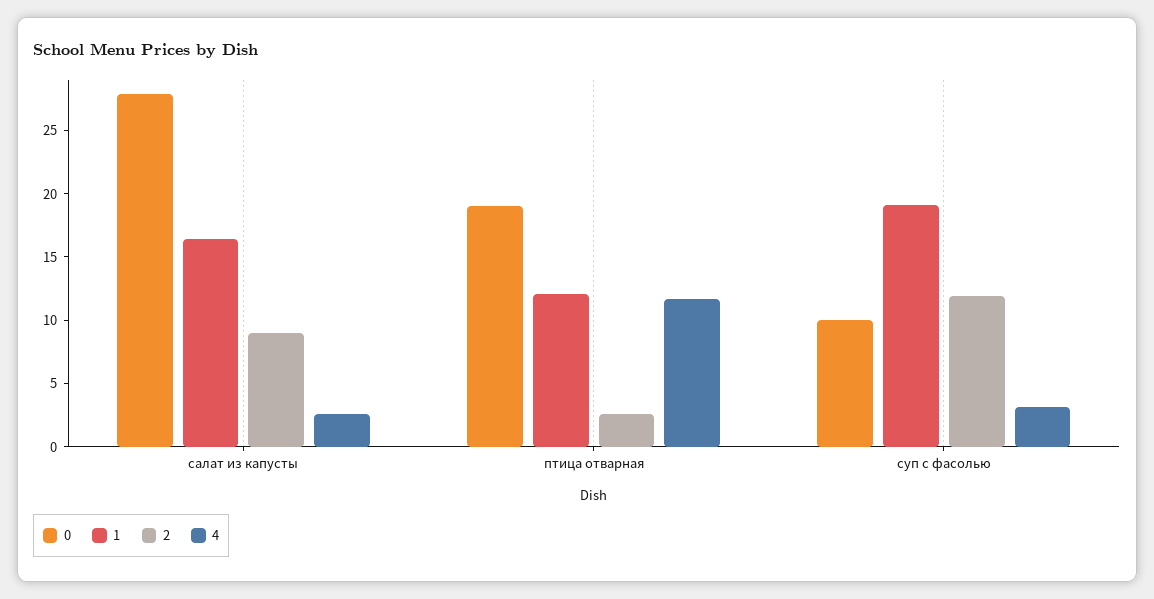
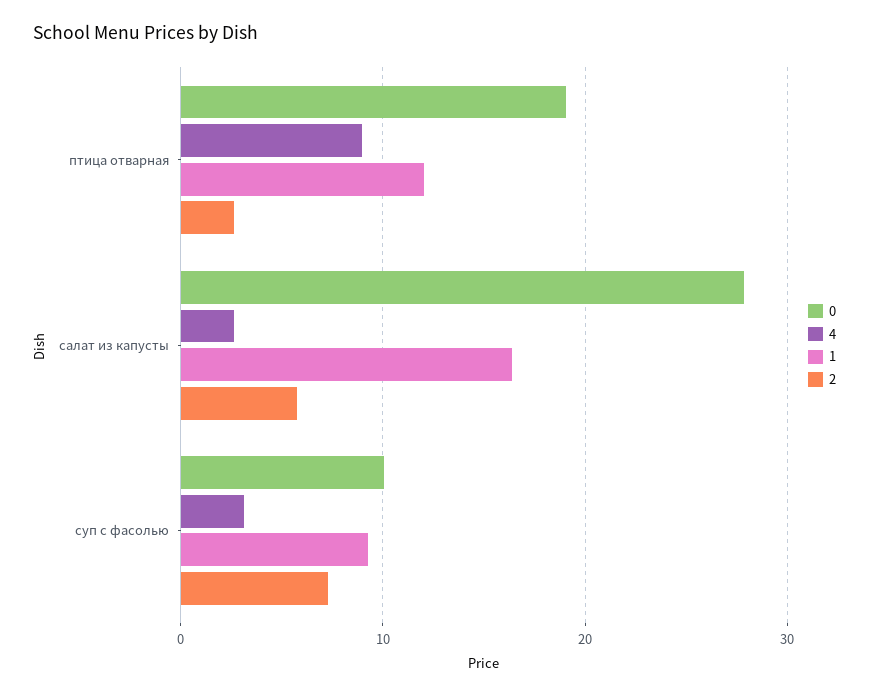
2, салат из капусты: 9 -> 6
4, птица отварная: 12 -> 9
1, суп с фасолью: 19 -> 9
2, суп с фасолью: 12 -> 7

